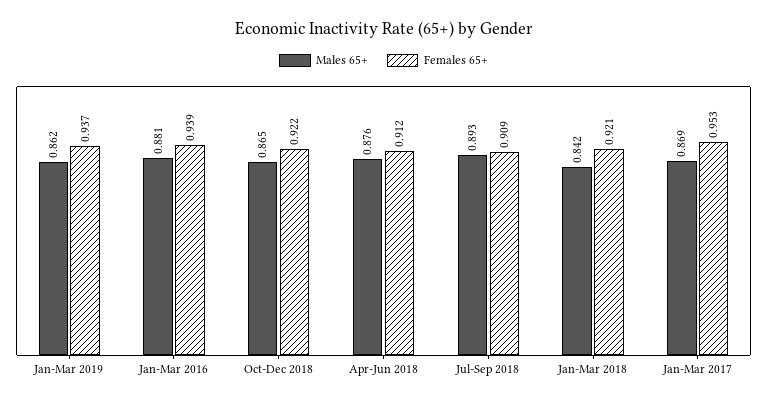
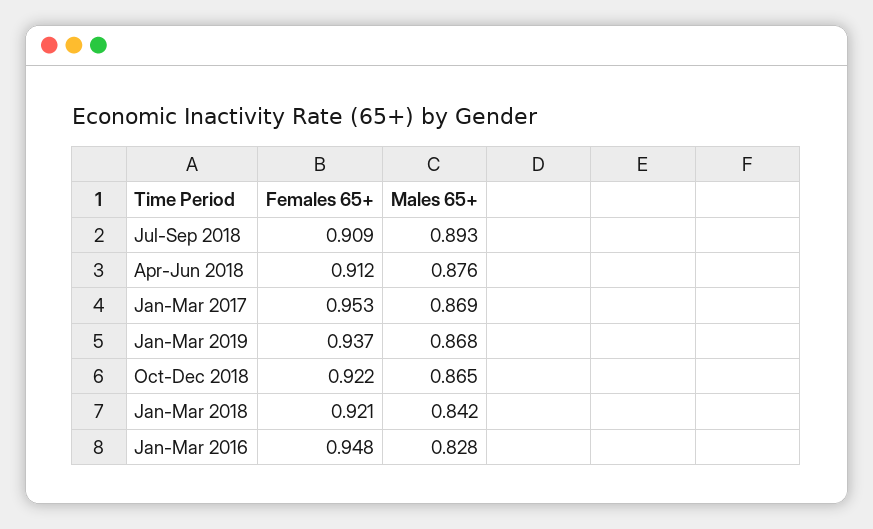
Males 65+, Jan-Mar 2019: 0.862 -> 0.868
Males 65+, Jan-Mar 2016: 0.881 -> 0.828
Females 65+, Jan-Mar 2016: 0.939 -> 0.948

